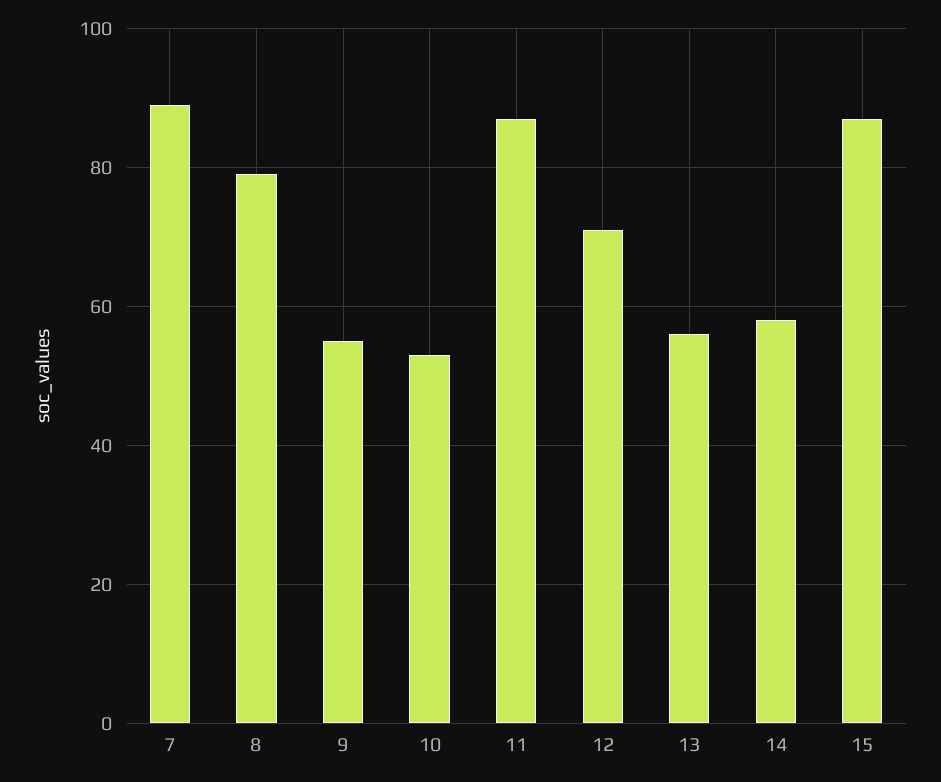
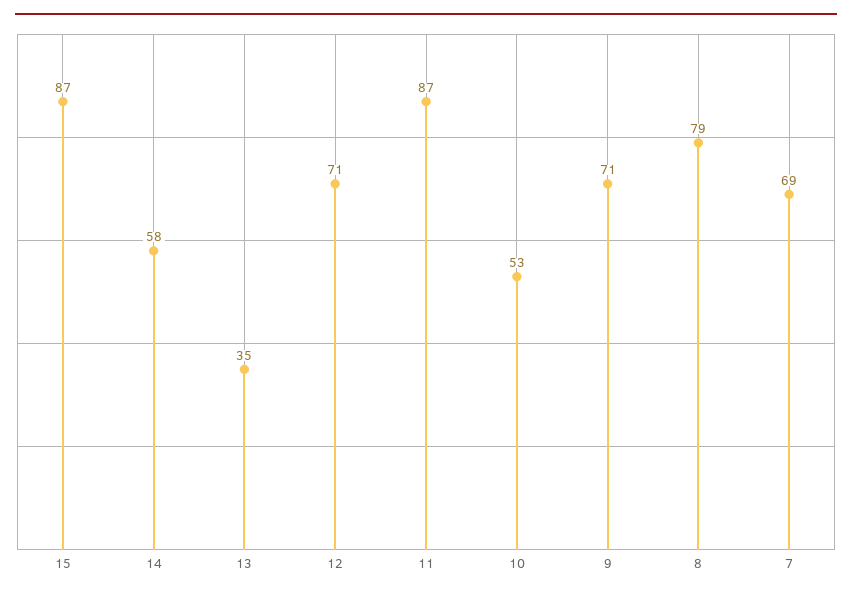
7: 90 -> 69
9: 55 -> 71
13: 55 -> 35

